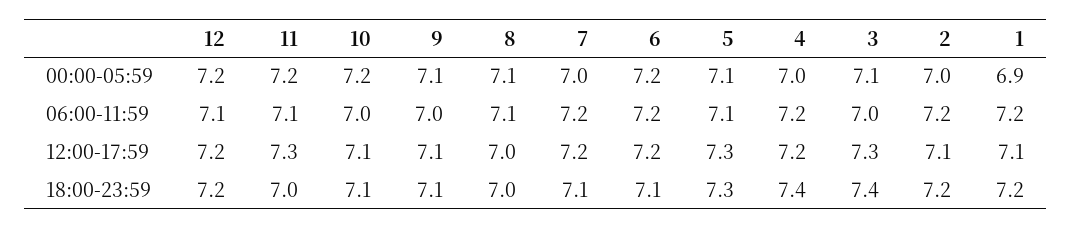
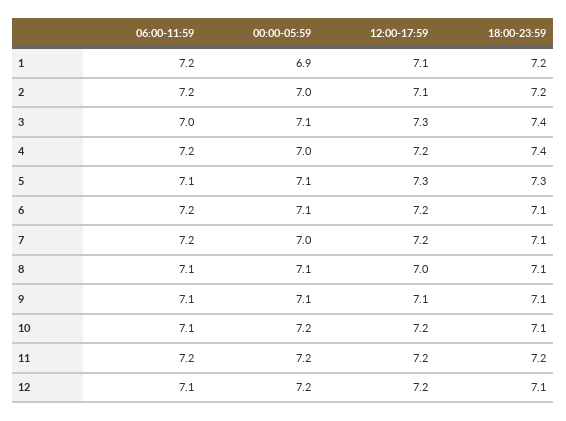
6, 00:00-05:59: 7.2 -> 7.1
11, 06:00-11:59: 7.1 -> 7.2
10, 06:00-11:59: 7 -> 7.1
9, 06:00-11:59: 7 -> 7.1
11, 12:00-17:59: 7.3 -> 7.2
10, 12:00-17:59: 7.1 -> 7.2
12, 18:00-23:59: 7.2 -> 7.1
11, 18:00-23:59: 7 -> 7.2
8, 18:00-23:59: 7 -> 7.1

